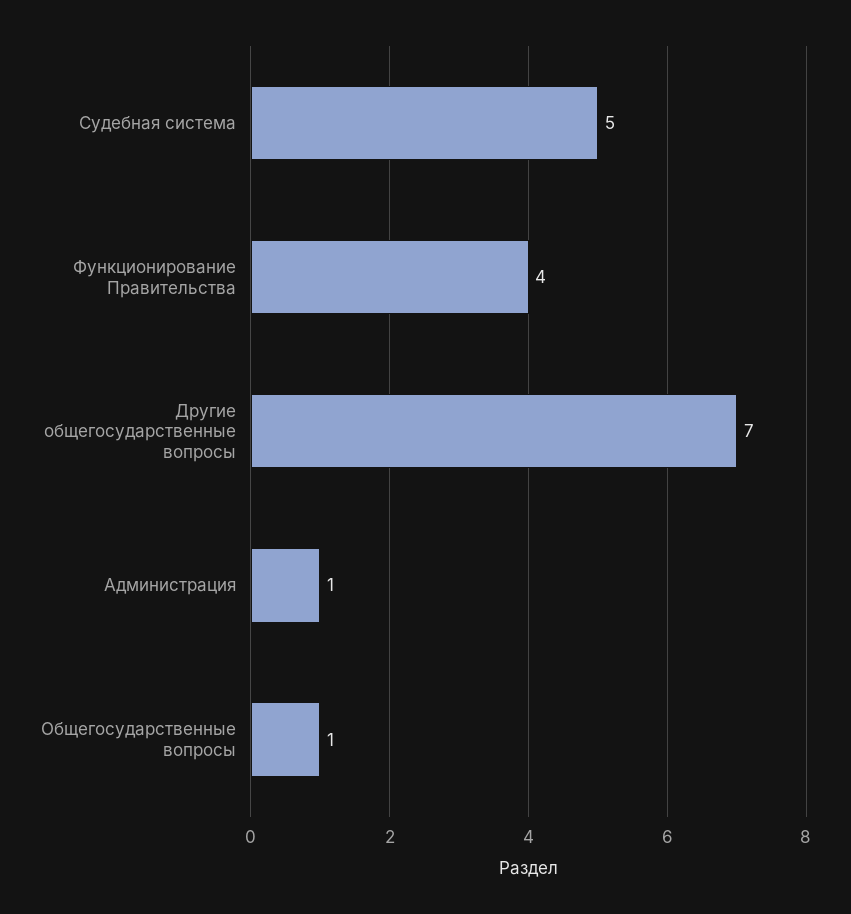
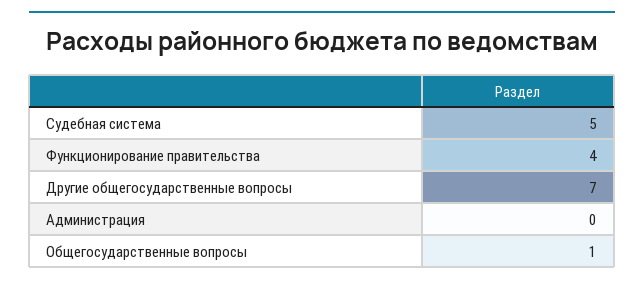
Администрация: 1 -> 0

